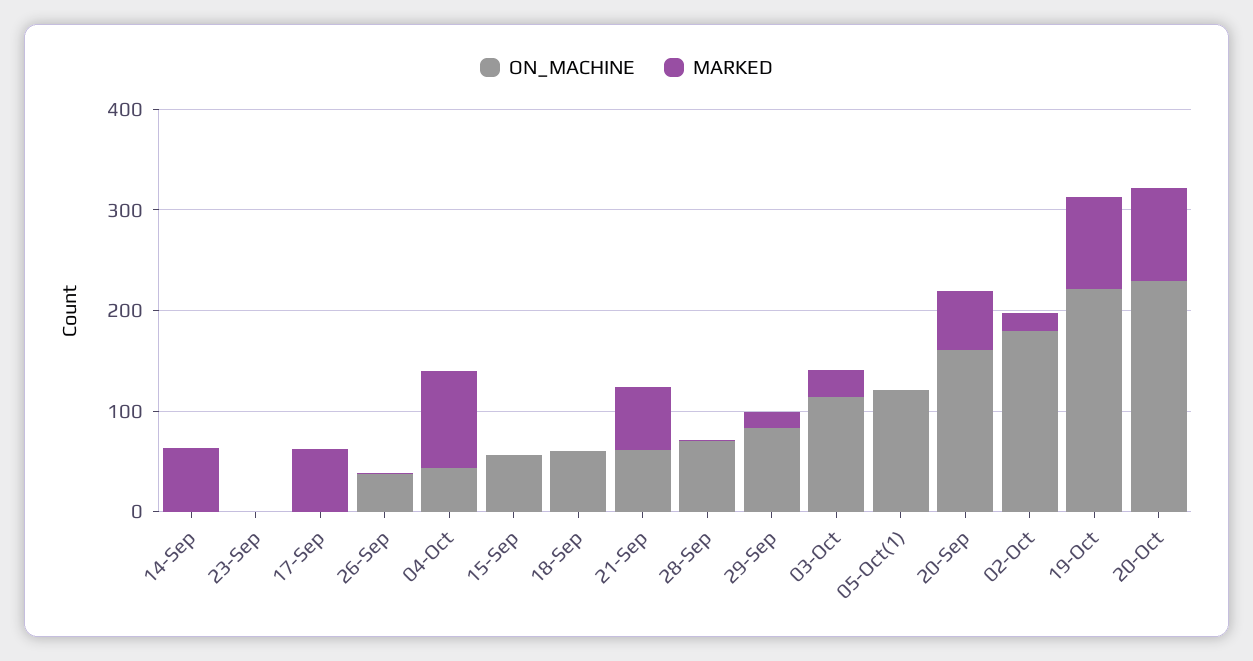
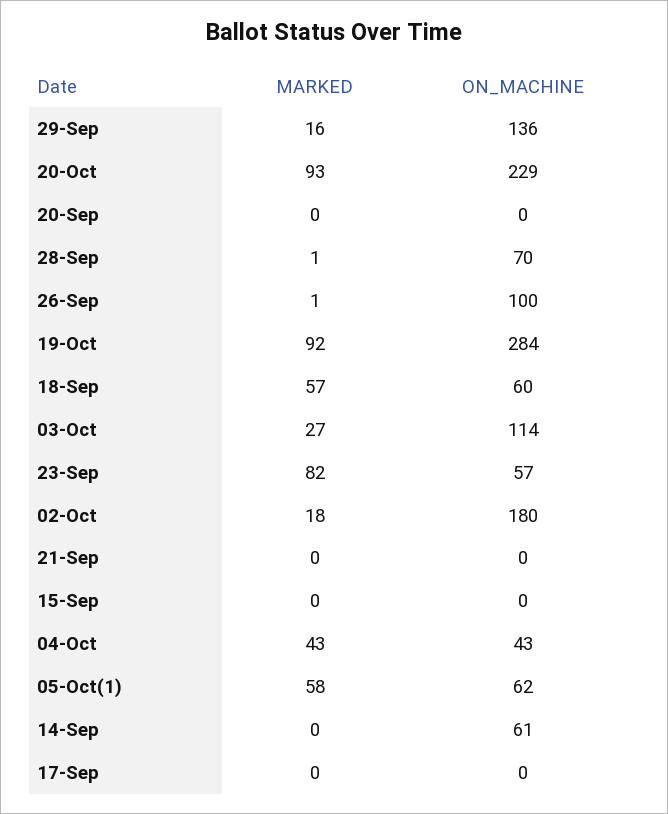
ON_MACHINE, 14-Sep: 0 -> 61
MARKED, 14-Sep: 60 -> 0
ON_MACHINE, 23-Sep: 0 -> 57
MARKED, 23-Sep: 0 -> 82
MARKED, 17-Sep: 60 -> 0
ON_MACHINE, 26-Sep: 40 -> 100
MARKED, 04-Oct: 100 -> 43
ON_MACHINE, 15-Sep: 60 -> 0
MARKED, 18-Sep: 0 -> 57
ON_MACHINE, 21-Sep: 60 -> 0
MARKED, 21-Sep: 60 -> 0
ON_MACHINE, 29-Sep: 80 -> 136
ON_MACHINE, 05-Oct(1): 120 -> 62
MARKED, 05-Oct(1): 0 -> 58
ON_MACHINE, 20-Sep: 160 -> 0
MARKED, 20-Sep: 60 -> 0
ON_MACHINE, 19-Oct: 220 -> 284

